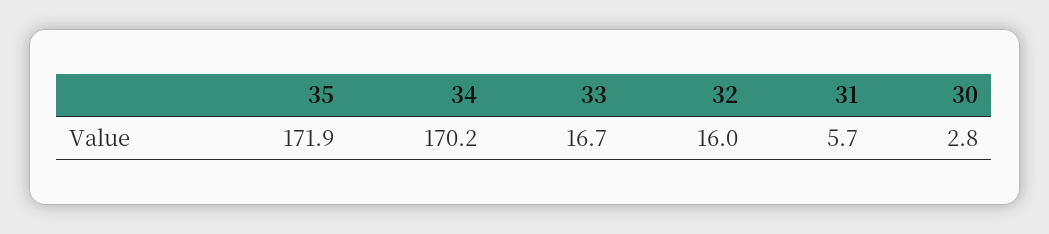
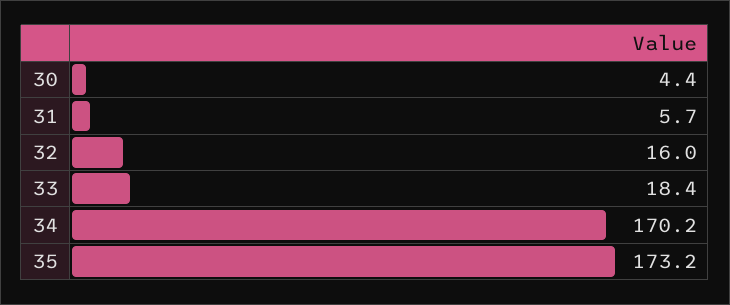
35: 171.9 -> 173.2
33: 16.7 -> 18.4
30: 2.8 -> 4.4

